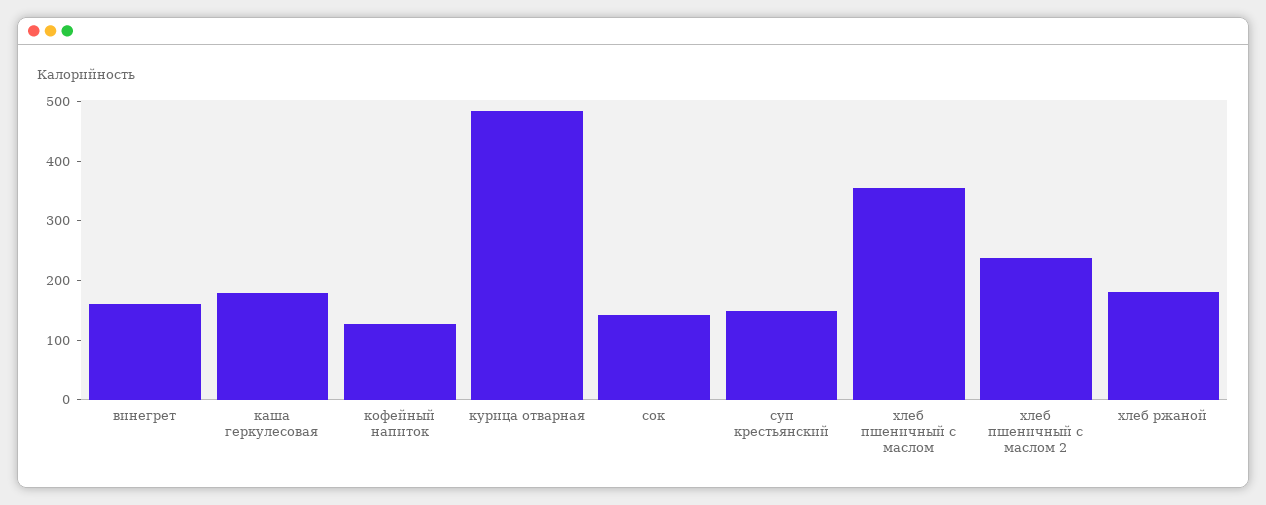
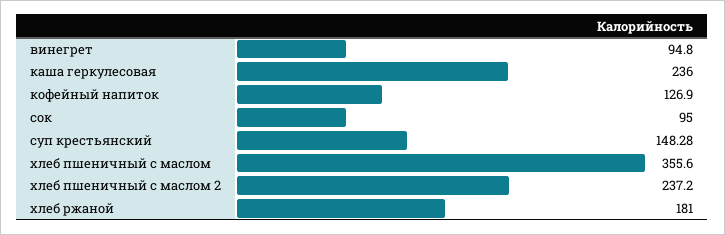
винегрет: 160 -> 94.8
каша геркулесовая: 180 -> 236
курица отварная: 480 -> none
сок: 140 -> 95

